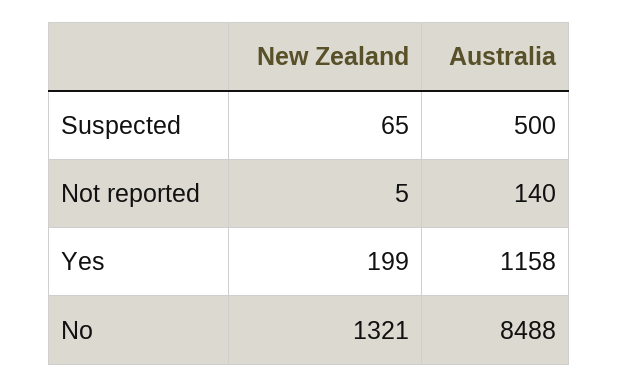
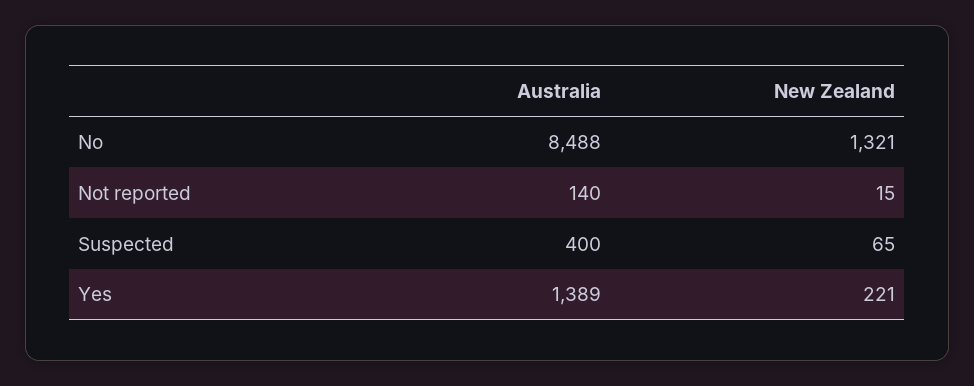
Australia, Suspected: 500 -> 400
New Zealand, Not reported: 5 -> 15
New Zealand, Yes: 199 -> 221
Australia, Yes: 1158 -> 1389

